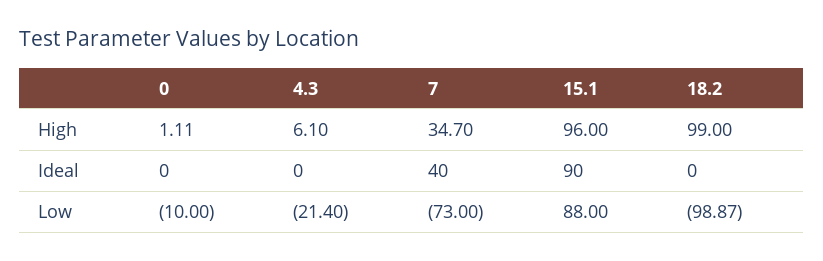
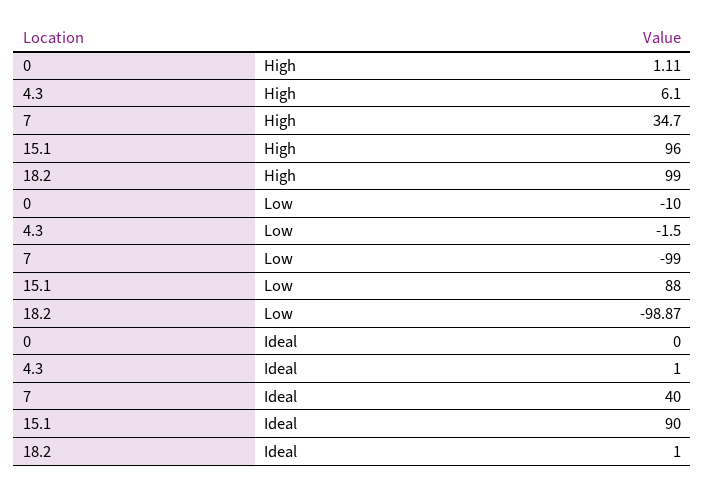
4.3, Ideal: 0 -> 1
18.2, Ideal: 0 -> 1
4.3, Low: -21.4 -> -1.5
7, Low: -73 -> -99

